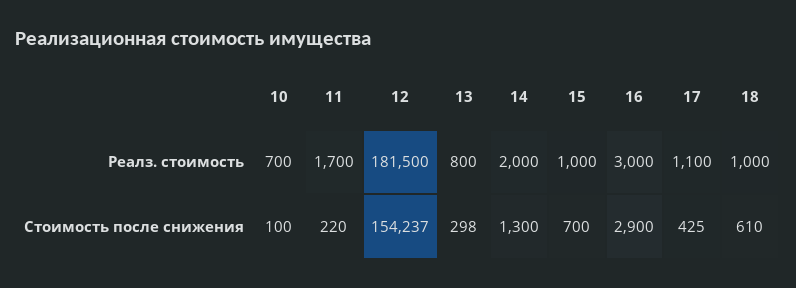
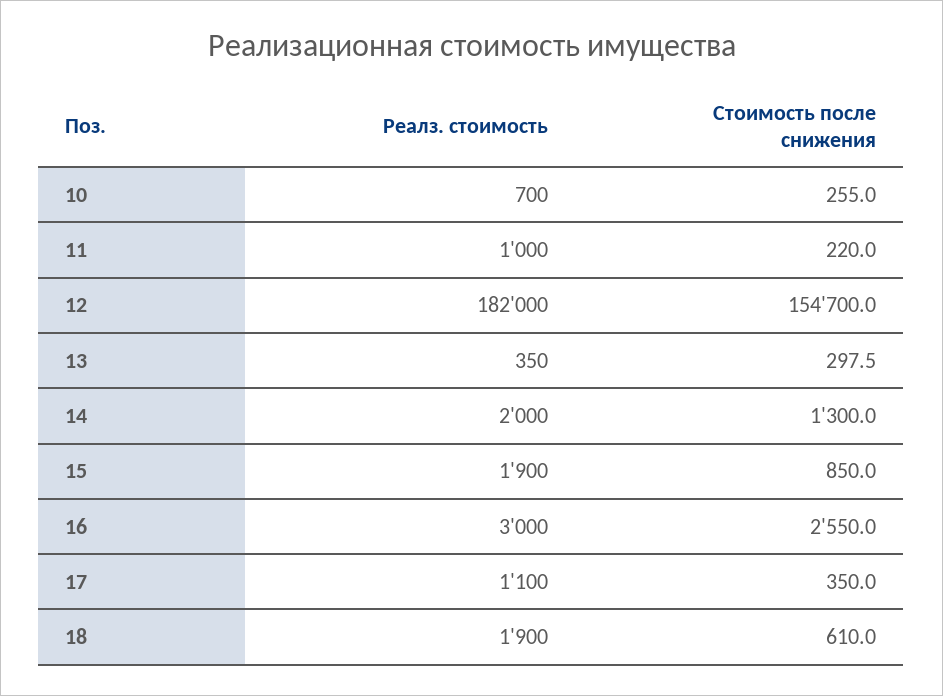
11, Реалз. стоимость: 1700 -> 1000
12, Реалз. стоимость: 181500 -> 182000
13, Реалз. стоимость: 800 -> 350
15, Реалз. стоимость: 1000 -> 1900
18, Реалз. стоимость: 1000 -> 1900
10, Стоимость после снижения: 100 -> 255
12, Стоимость после снижения: 154237 -> 154700
15, Стоимость после снижения: 700 -> 850
16, Стоимость после снижения: 2900 -> 2550
17, Стоимость после снижения: 425 -> 350

